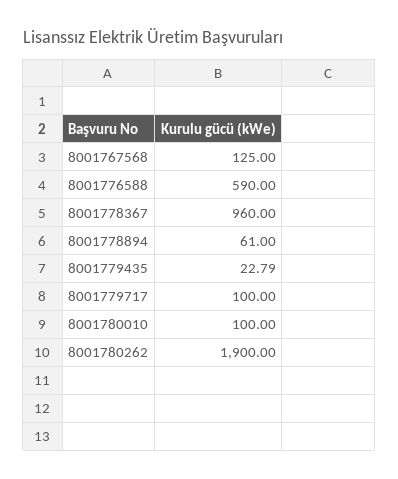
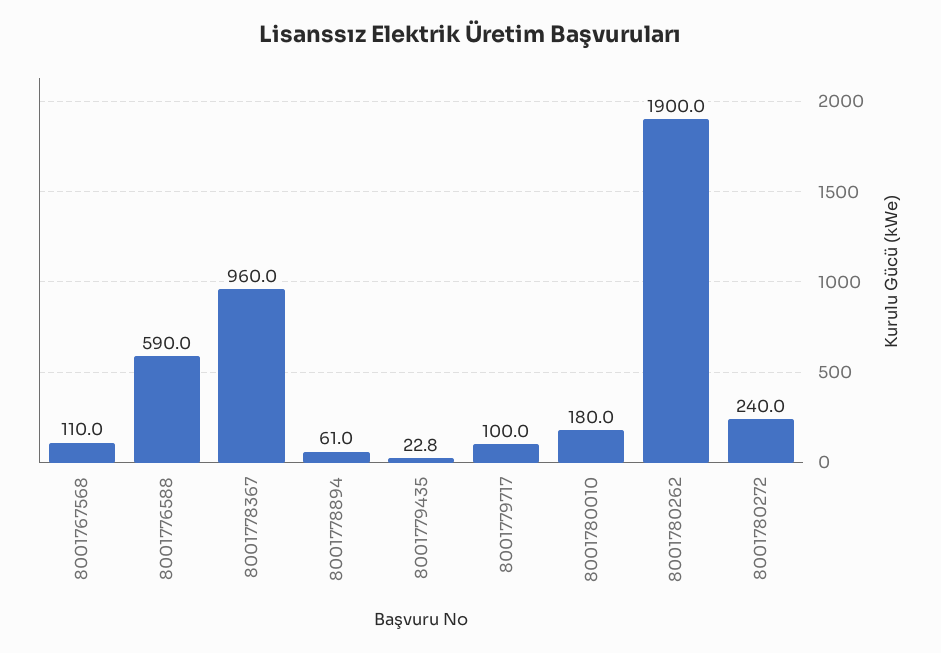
8001767568: 125 -> 110
8001780010: 100 -> 180
8001780272: none -> 240

